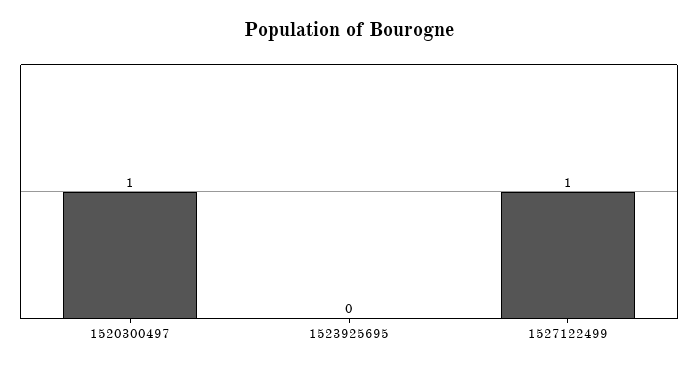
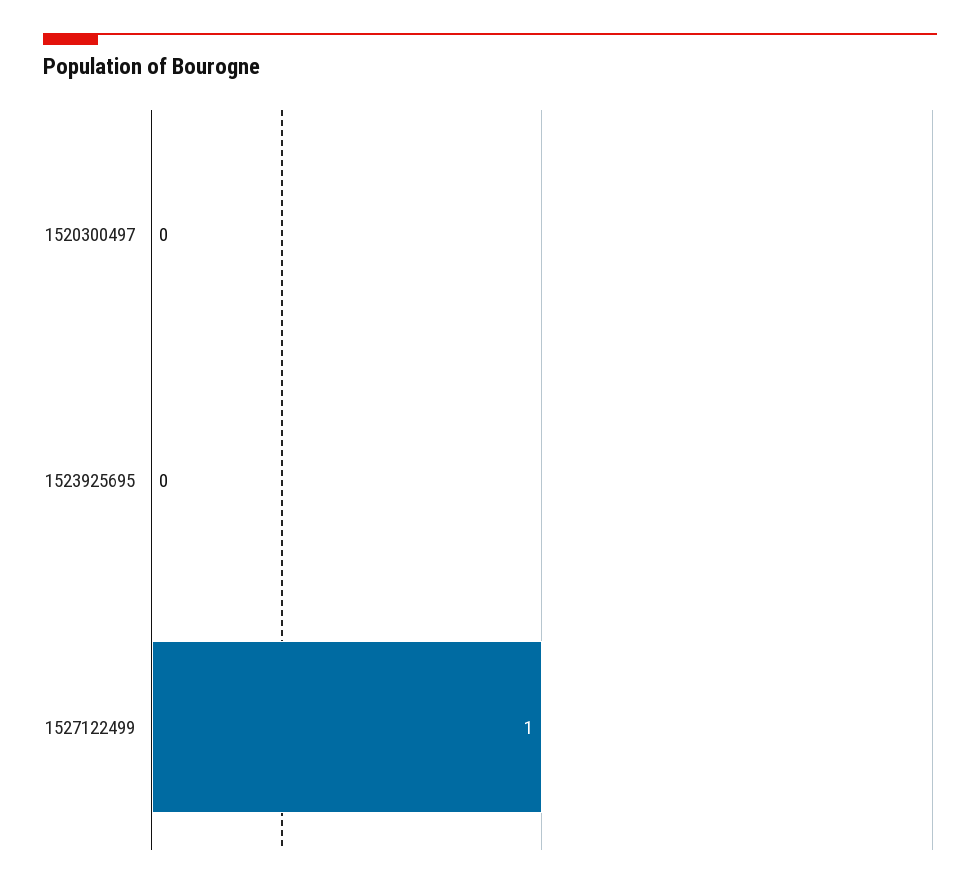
1520300497: 1 -> 0

